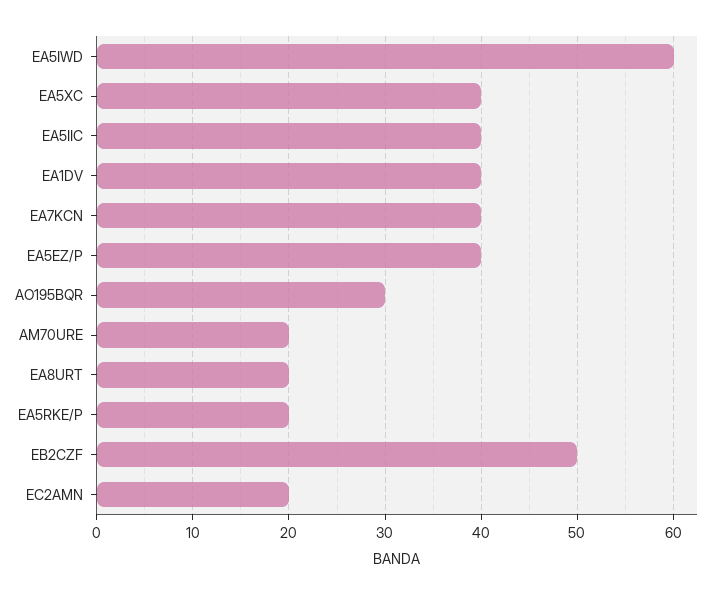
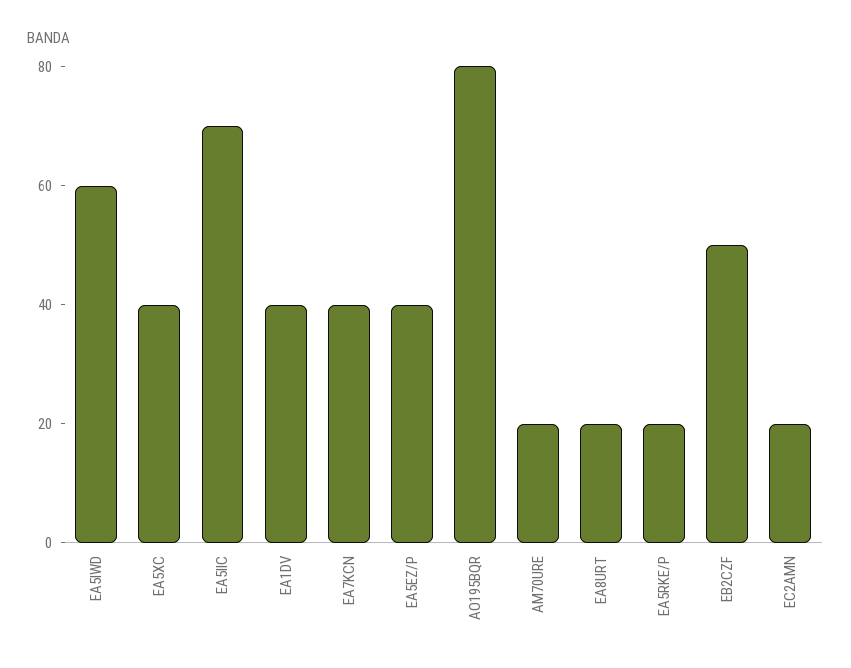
EA5IIC: 40 -> 70
AO195BQR: 30 -> 80

